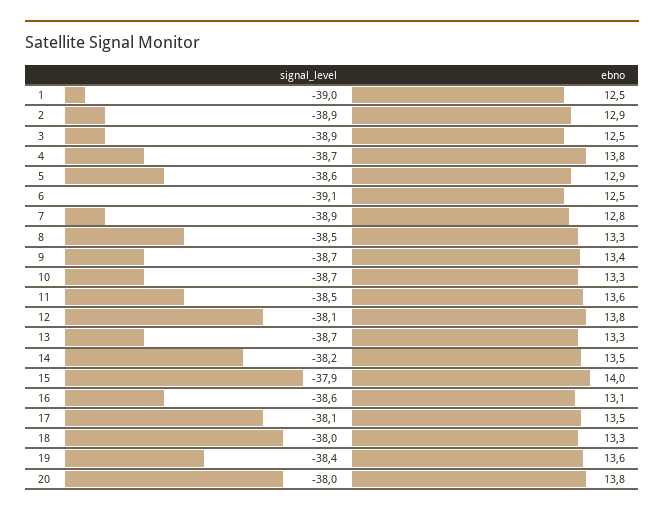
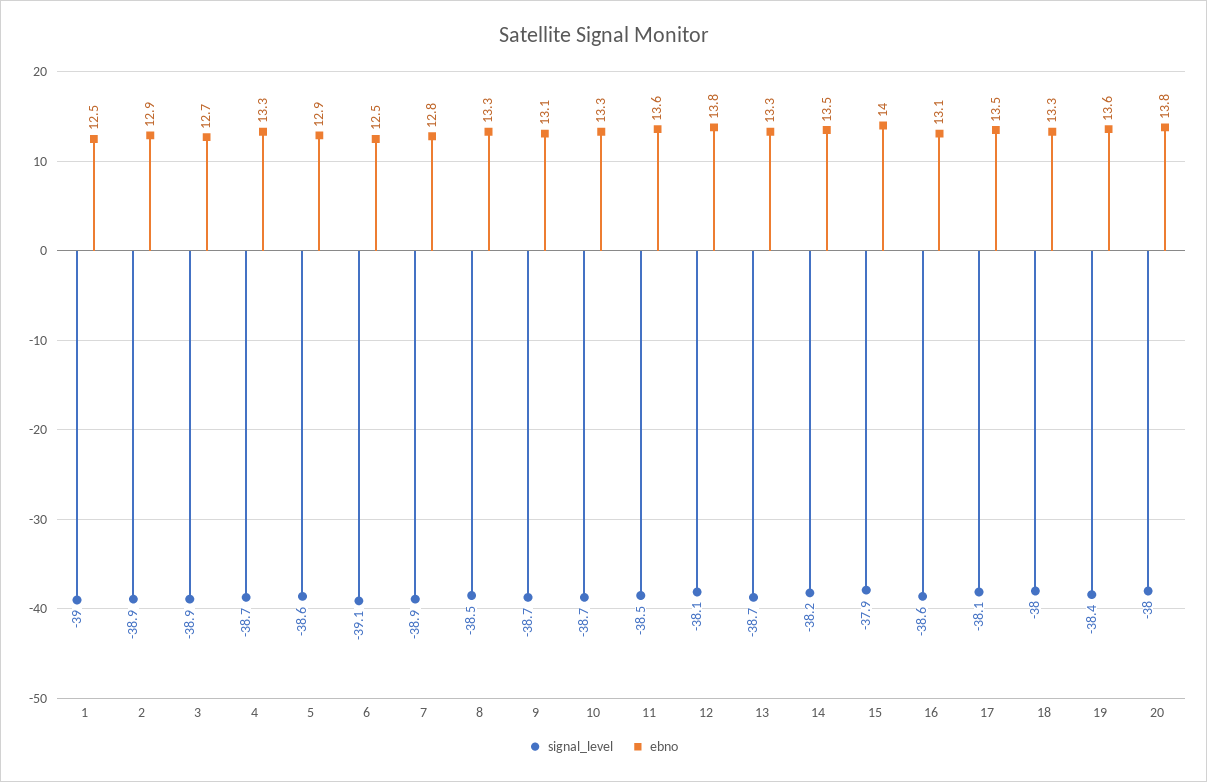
ebno, 3: 12.5 -> 12.7
ebno, 4: 13.8 -> 13.3
ebno, 9: 13.4 -> 13.1

